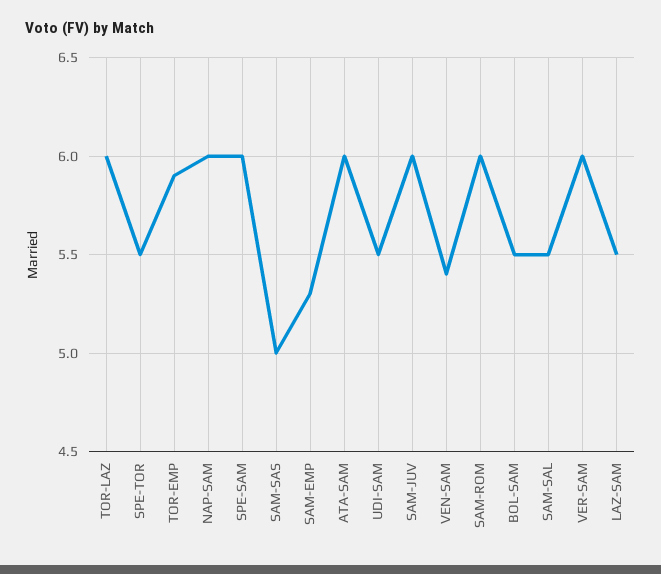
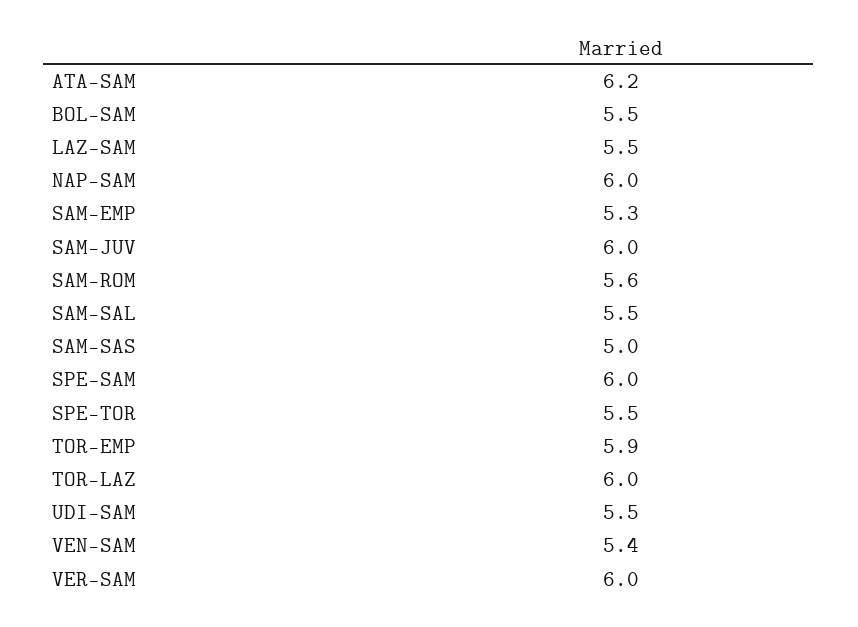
ATA-SAM: 6 -> 6.2
SAM-ROM: 6 -> 5.6

